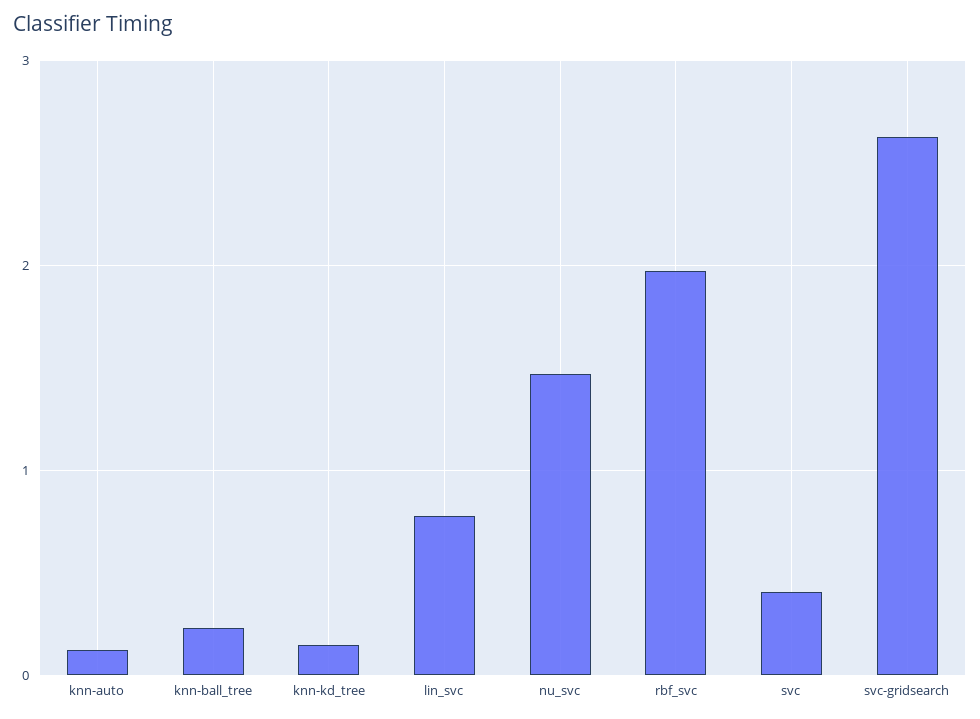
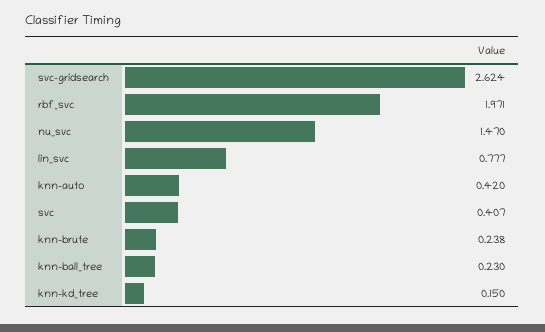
knn-auto: 0.1 -> 0.42
knn-brute: none -> 0.238

